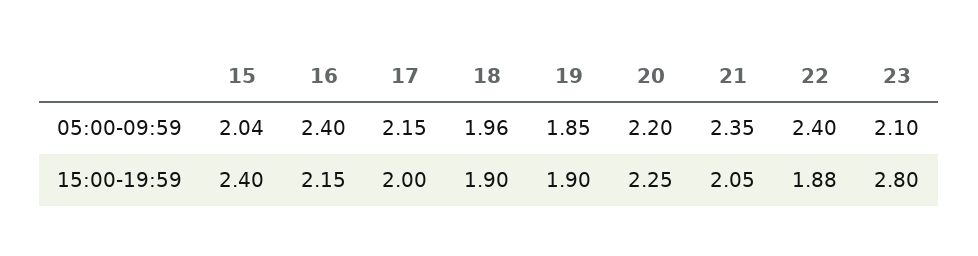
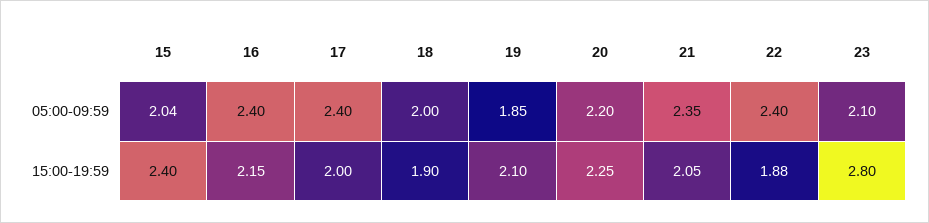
17, 05:00-09:59: 2.15 -> 2.4
18, 05:00-09:59: 1.96 -> 2
19, 15:00-19:59: 1.9 -> 2.1

